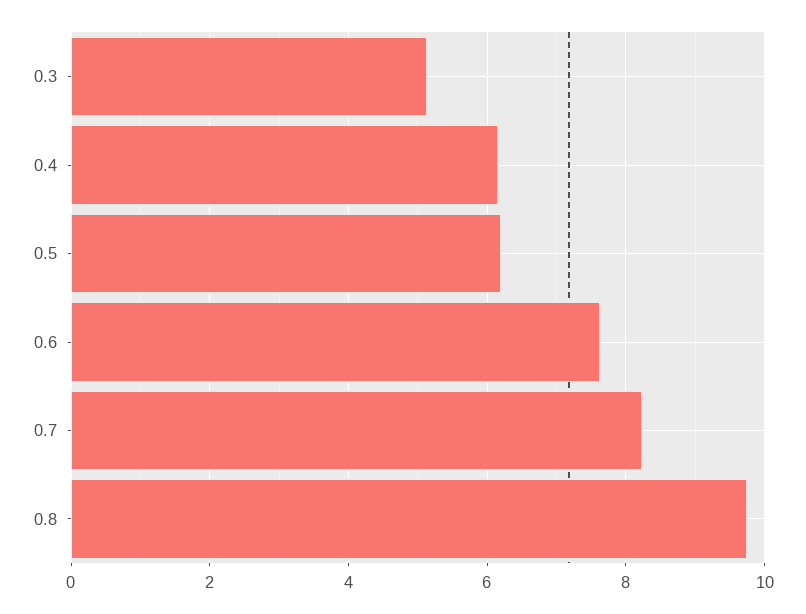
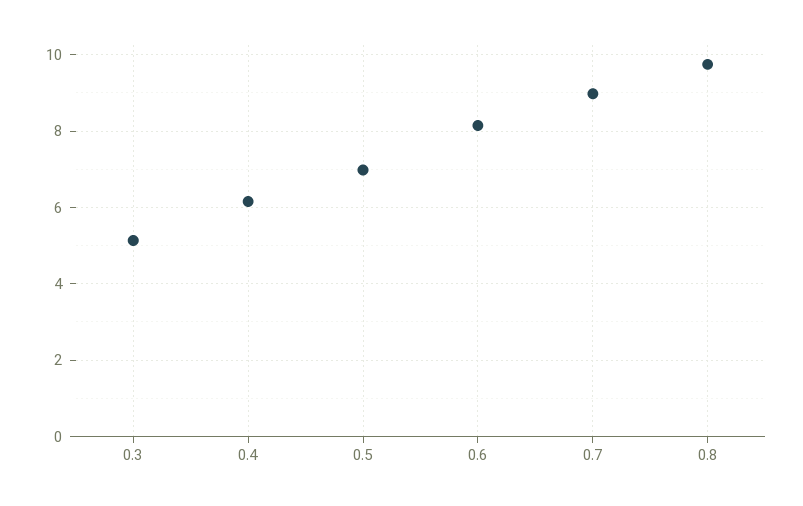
0.5: 6.2 -> 7
0.6: 7.6 -> 8.2
0.7: 8.2 -> 9

